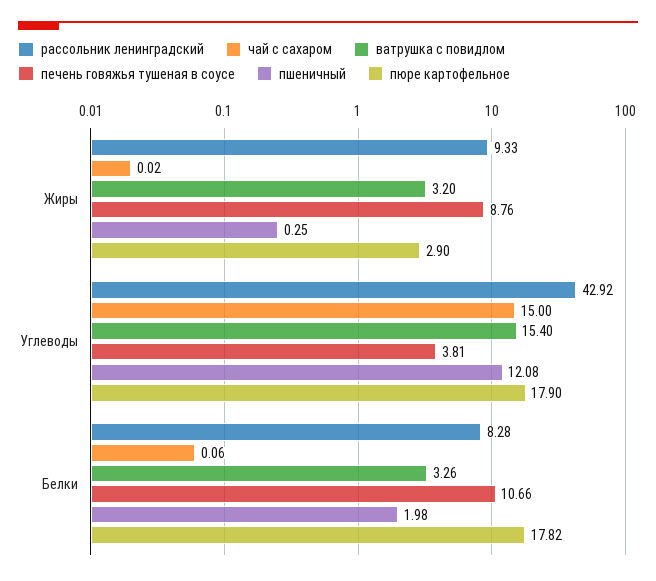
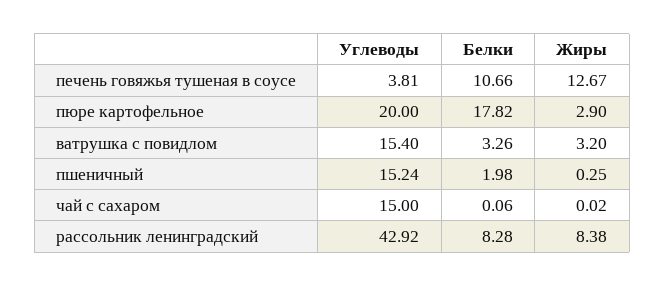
рассольник ленинградский, Жиры: 9.33 -> 8.38
печень говяжья тушеная в соусе, Жиры: 8.76 -> 12.67
пшеничный, Углеводы: 12.08 -> 15.24
пюре картофельное, Углеводы: 17.9 -> 20

